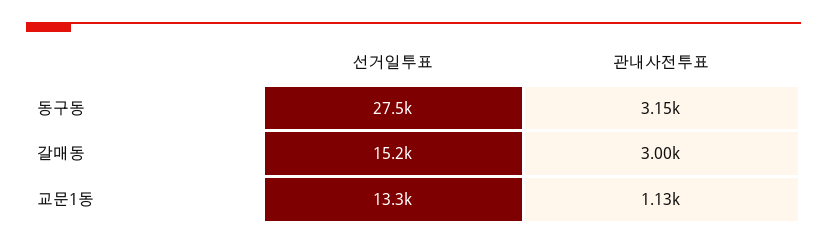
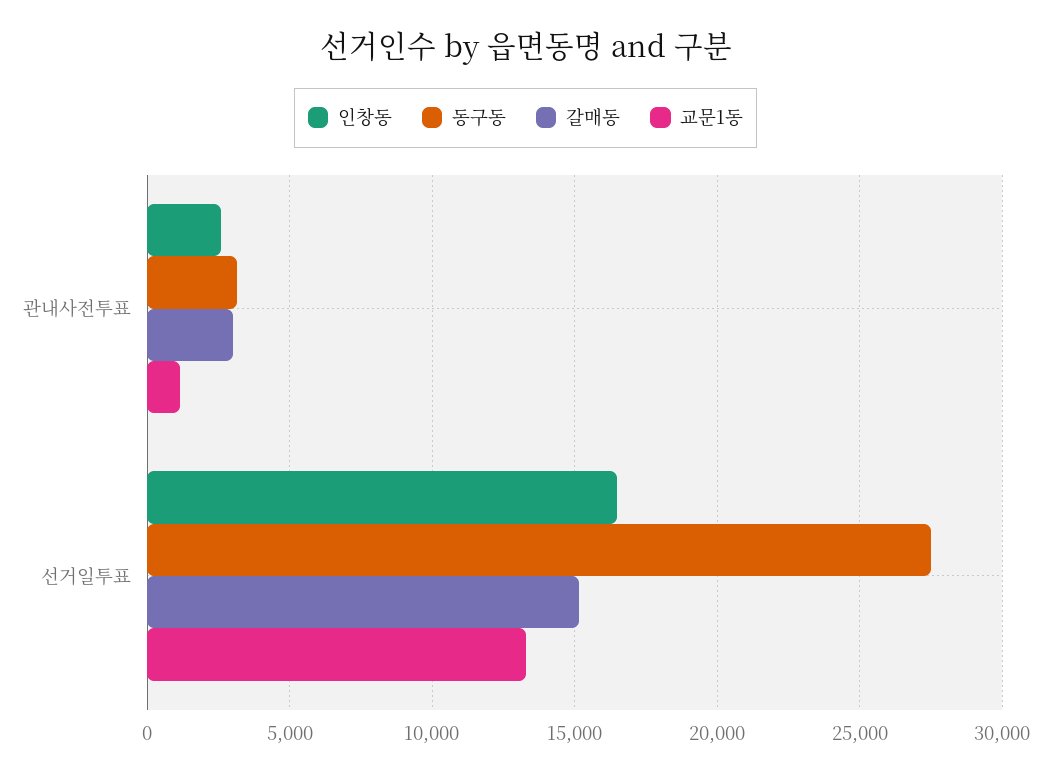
인창동, 관내사전투표: none -> 2500
인창동, 선거일투표: none -> 16500

